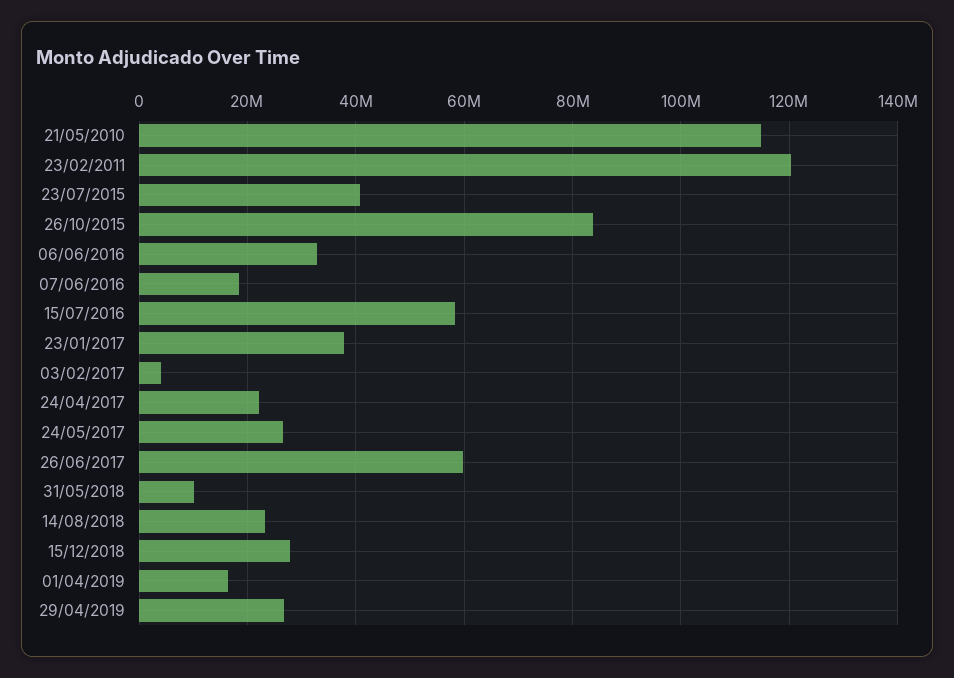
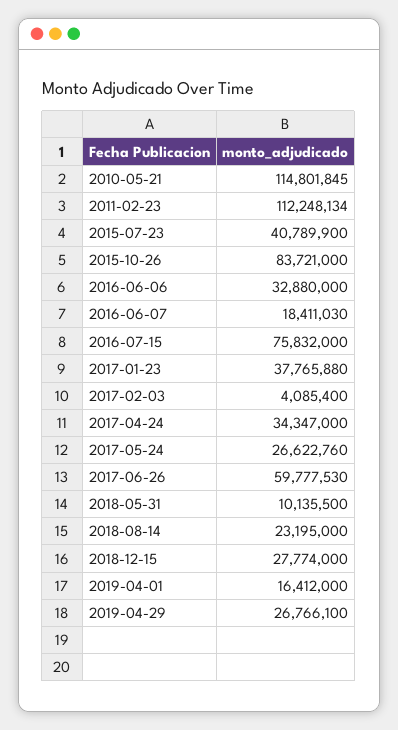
23/02/2011: 120000000 -> 112248134
15/07/2016: 58000000 -> 75832000
24/04/2017: 22000000 -> 34347000

